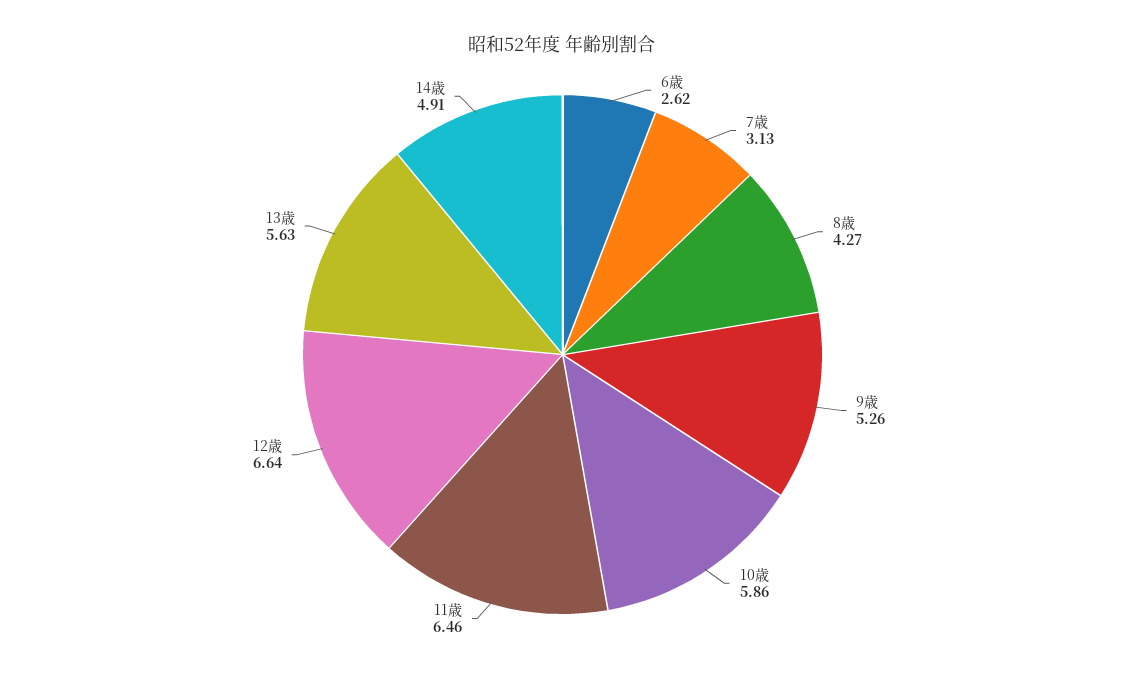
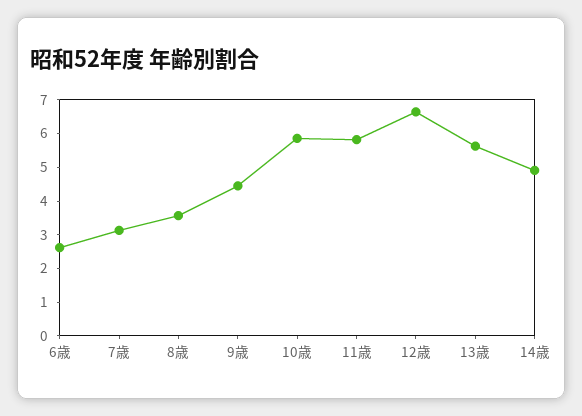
8歳: 4.27 -> 3.5
9歳: 5.26 -> 4.5
11歳: 6.46 -> 5.75

